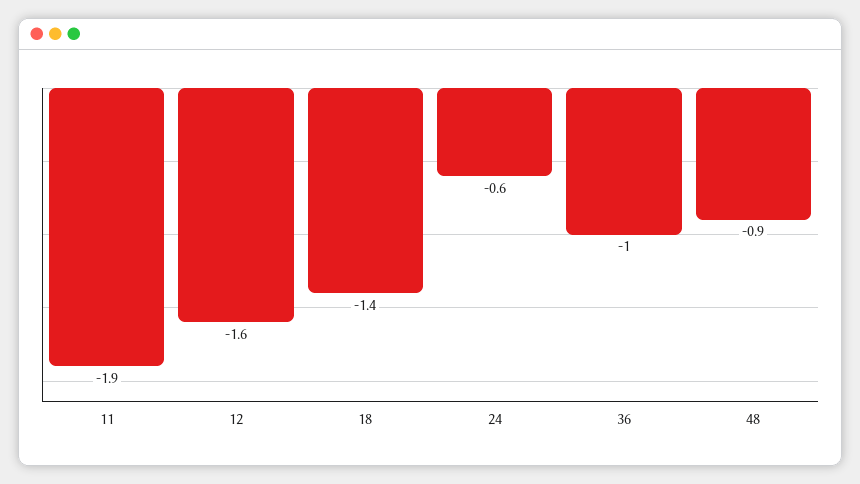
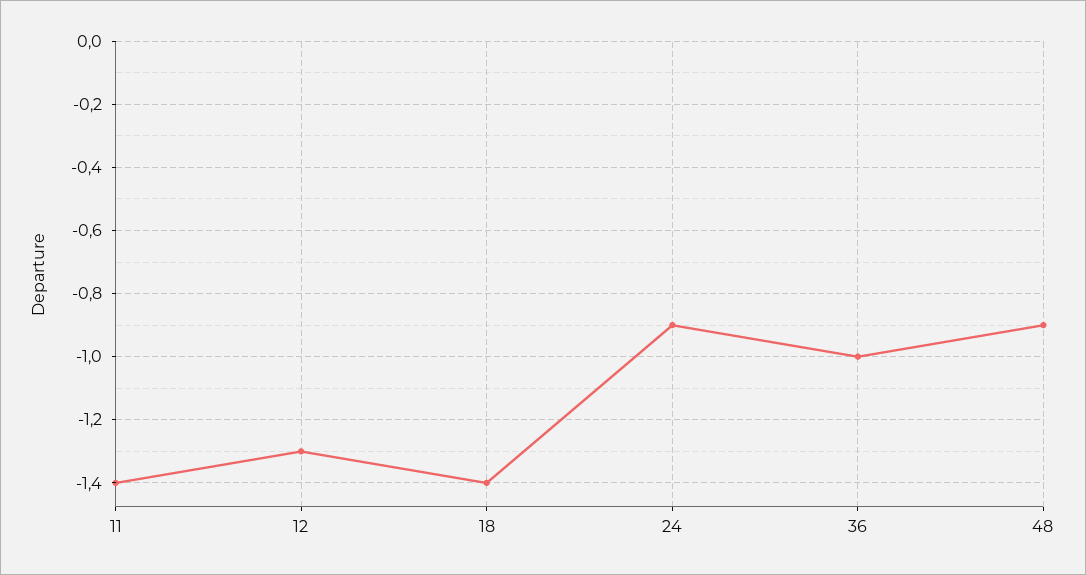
11: -1.9 -> -1.4
12: -1.6 -> -1.3
24: -0.6 -> -0.9

